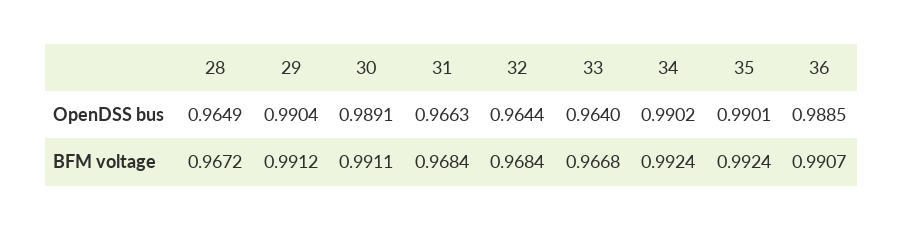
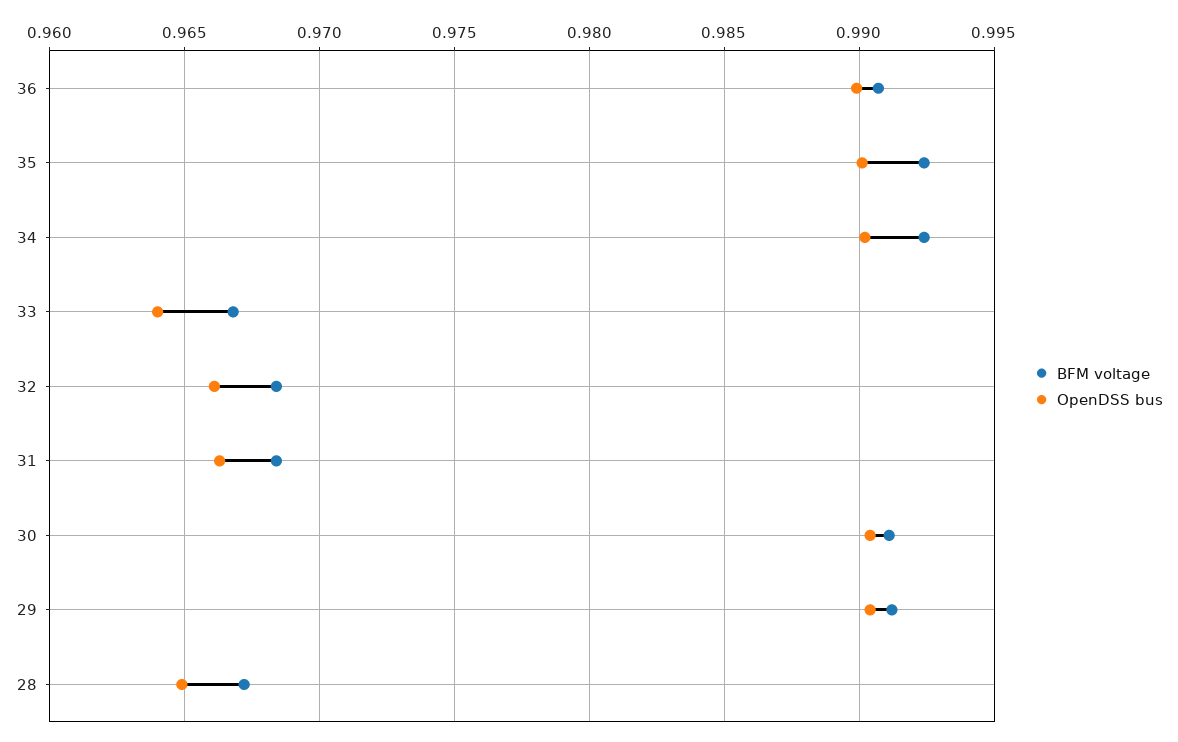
OpenDSS bus, 30: 0.9891 -> 0.9905
OpenDSS bus, 32: 0.9644 -> 0.966
OpenDSS bus, 36: 0.9885 -> 0.99

